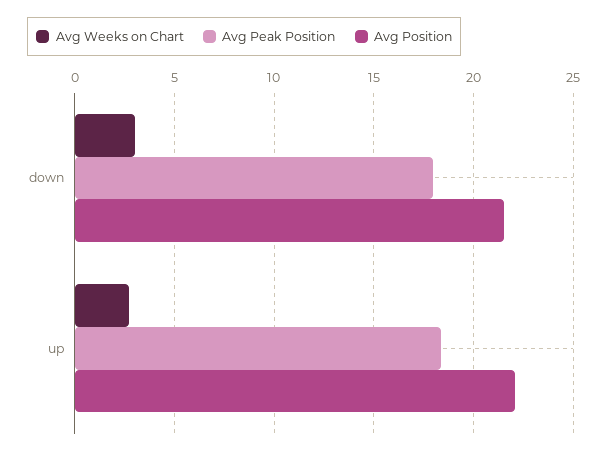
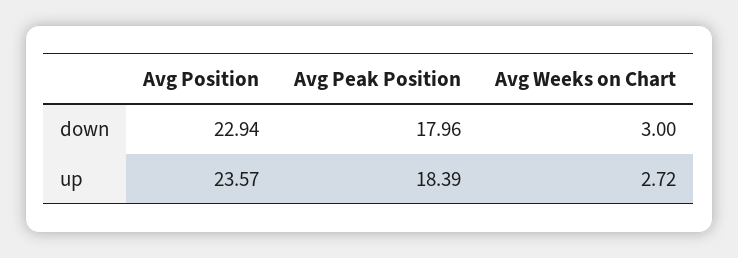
Avg Position, down: 21.5 -> 22.94
Avg Position, up: 22 -> 23.57

